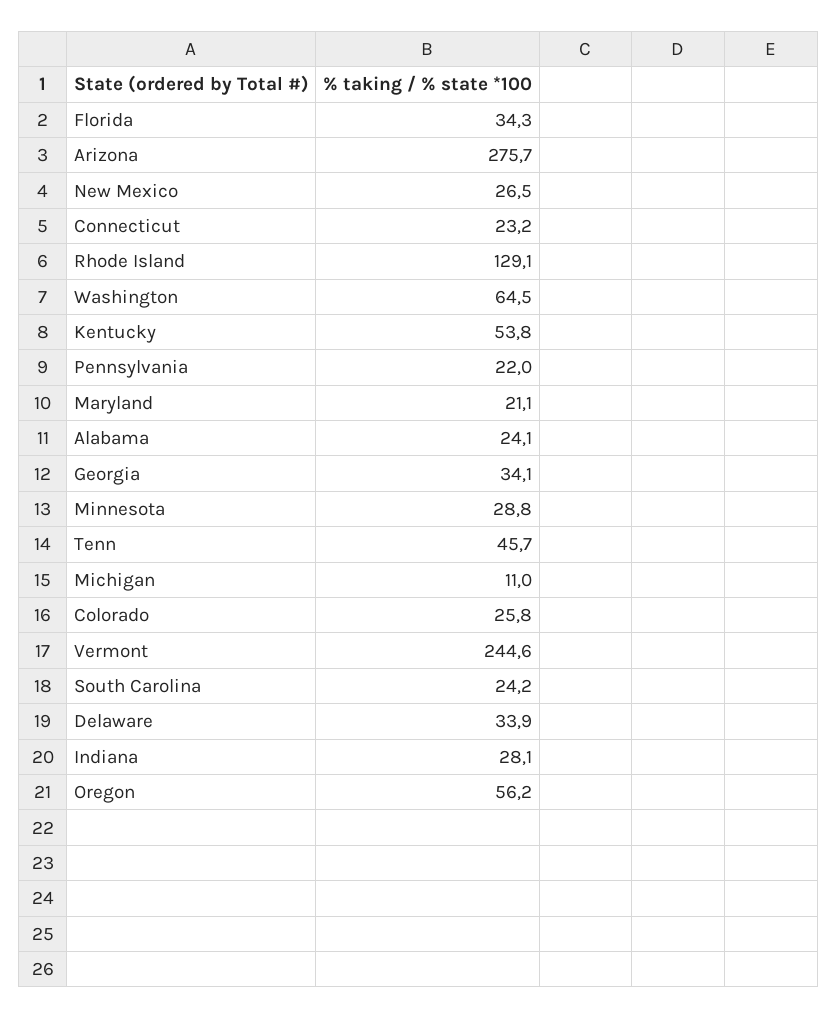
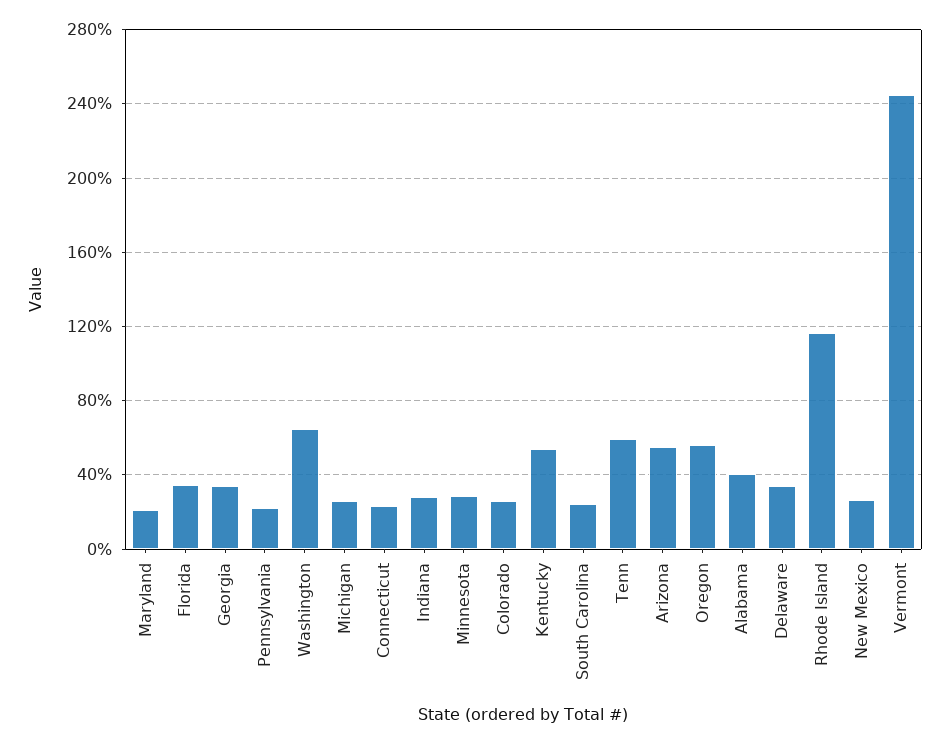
Arizona: 275.7 -> 55
Rhode Island: 129.1 -> 115
Alabama: 24.1 -> 40
Tenn: 45.7 -> 60
Michigan: 11 -> 25

